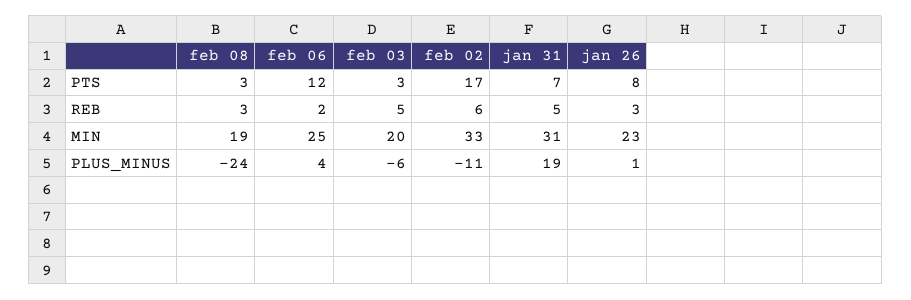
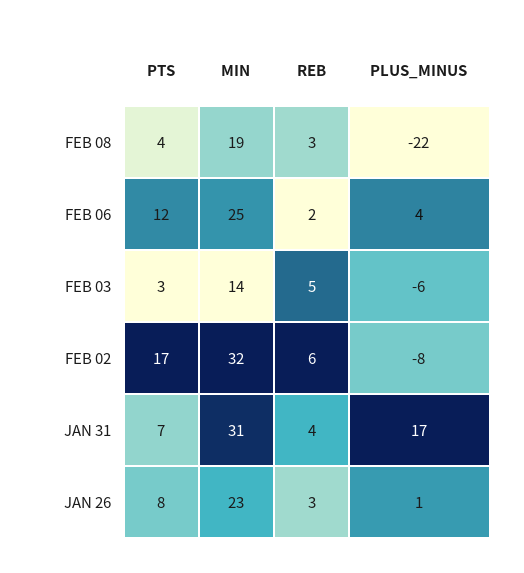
feb 08, PTS: 3 -> 4
jan 31, REB: 5 -> 4
feb 03, MIN: 20 -> 14
feb 02, MIN: 33 -> 32
feb 08, PLUS_MINUS: -24 -> -22
feb 02, PLUS_MINUS: -11 -> -8
jan 31, PLUS_MINUS: 19 -> 17

